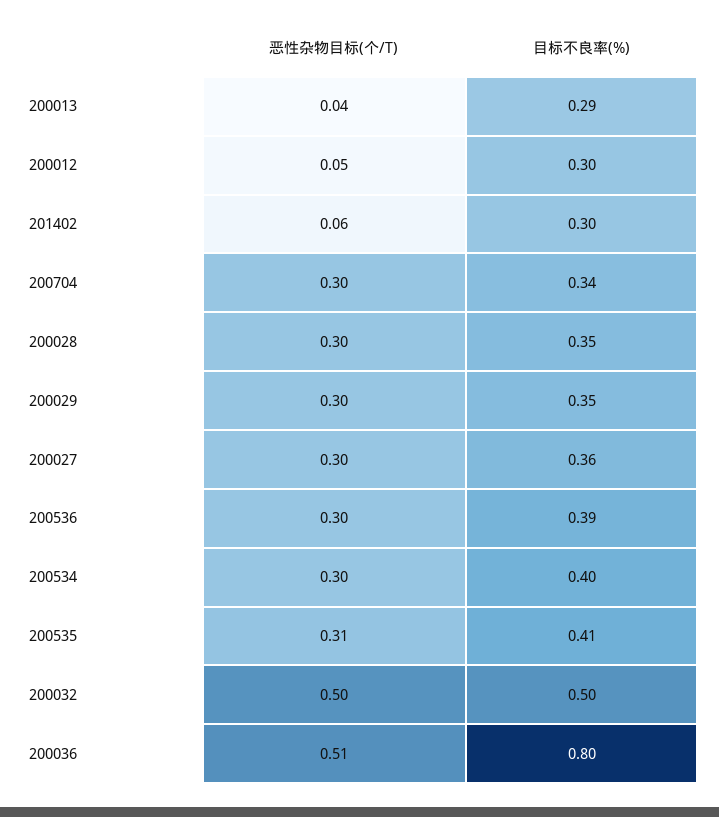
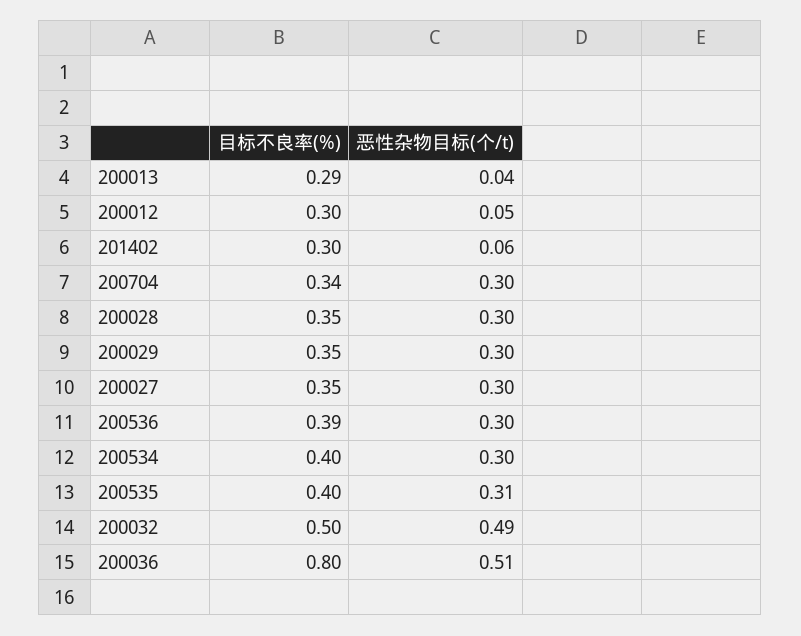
目标不良率(%), 200027: 0.36 -> 0.35
目标不良率(%), 200535: 0.41 -> 0.4
恶性杂物目标(个/T), 200032: 0.5 -> 0.49

